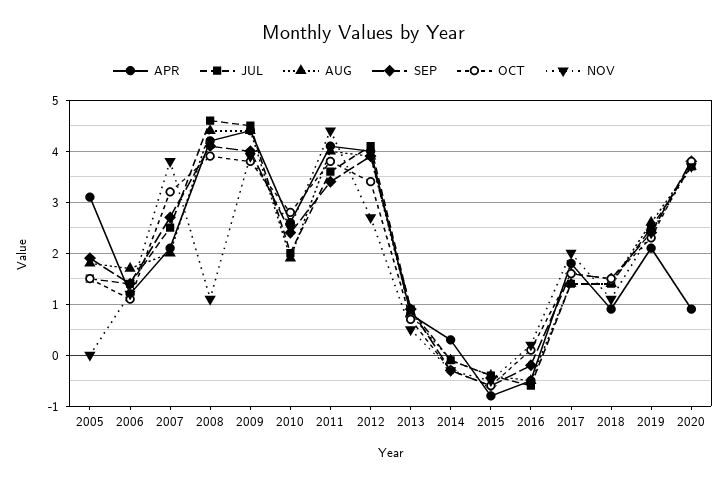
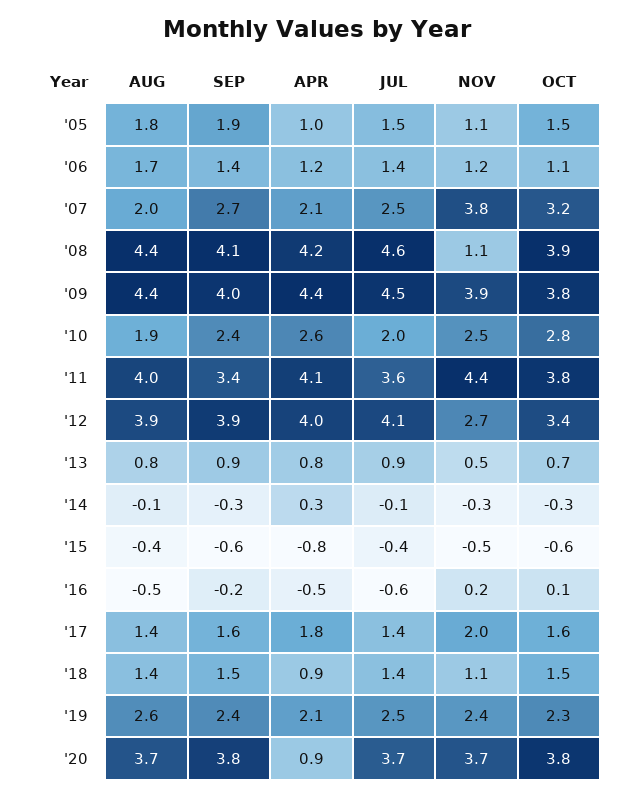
APR, 2005: 3 -> 1
NOV, 2005: 0 -> 1.1

